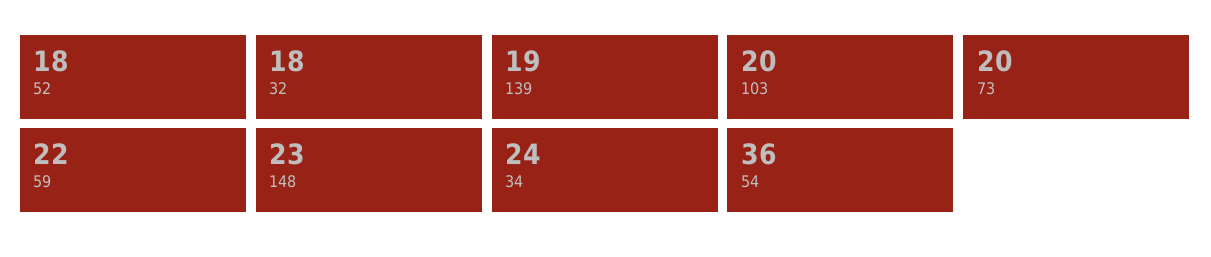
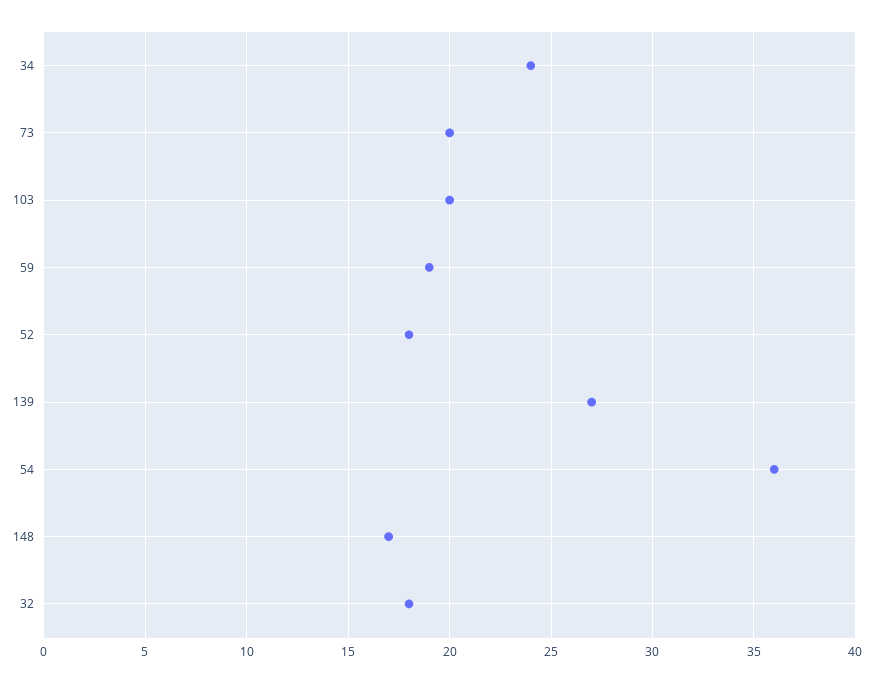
139: 19 -> 27
59: 22 -> 19
148: 23 -> 17

